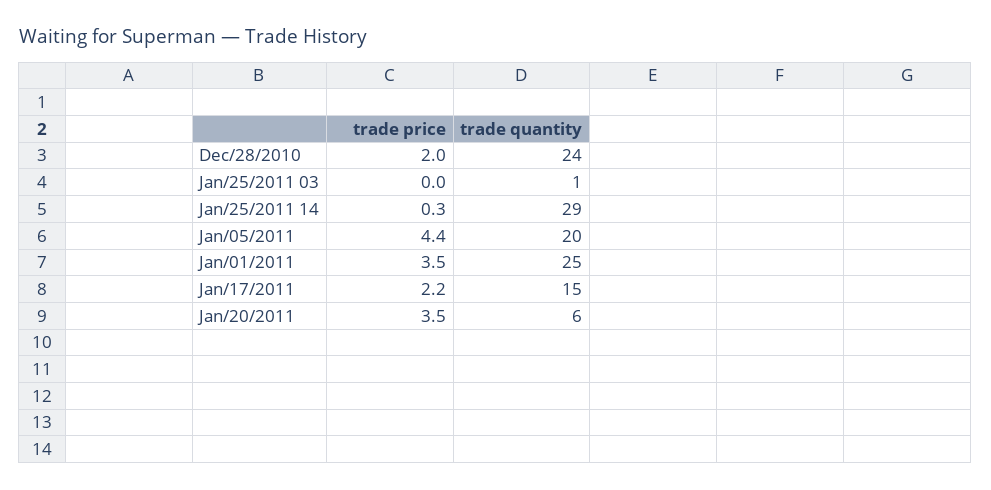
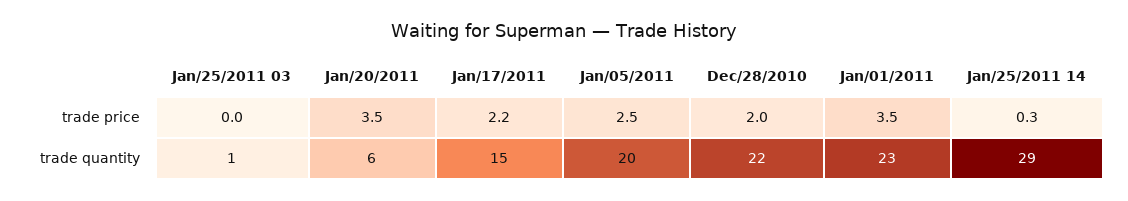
trade quantity, Dec/28/2010: 24 -> 22
trade price, Jan/05/2011: 4.4 -> 2.5
trade quantity, Jan/01/2011: 25 -> 23

